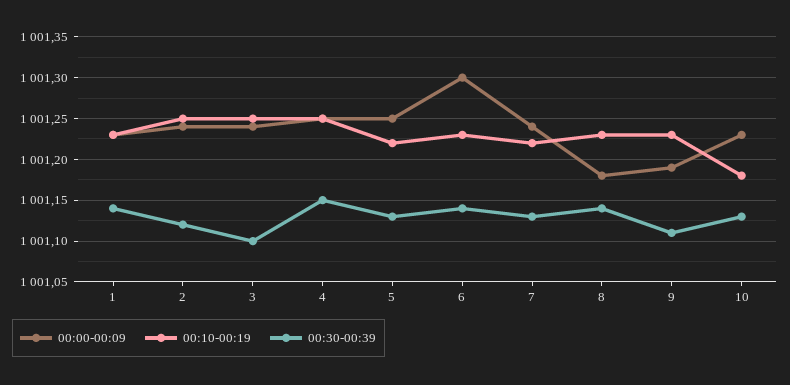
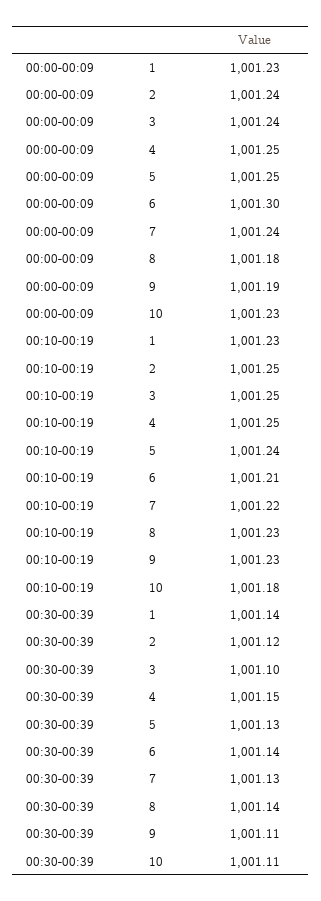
00:10-00:19, 5: 1001.22 -> 1001.24
00:10-00:19, 6: 1001.23 -> 1001.21
00:30-00:39, 10: 1001.13 -> 1001.11

